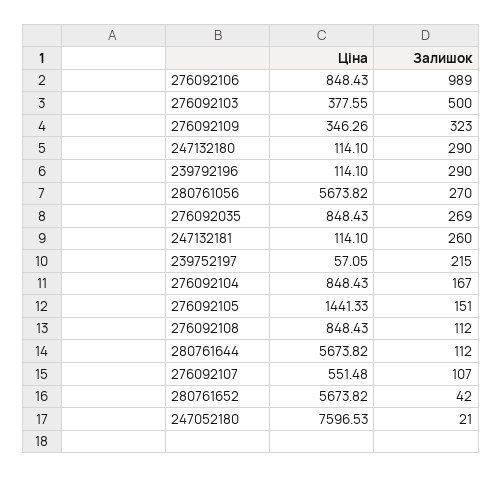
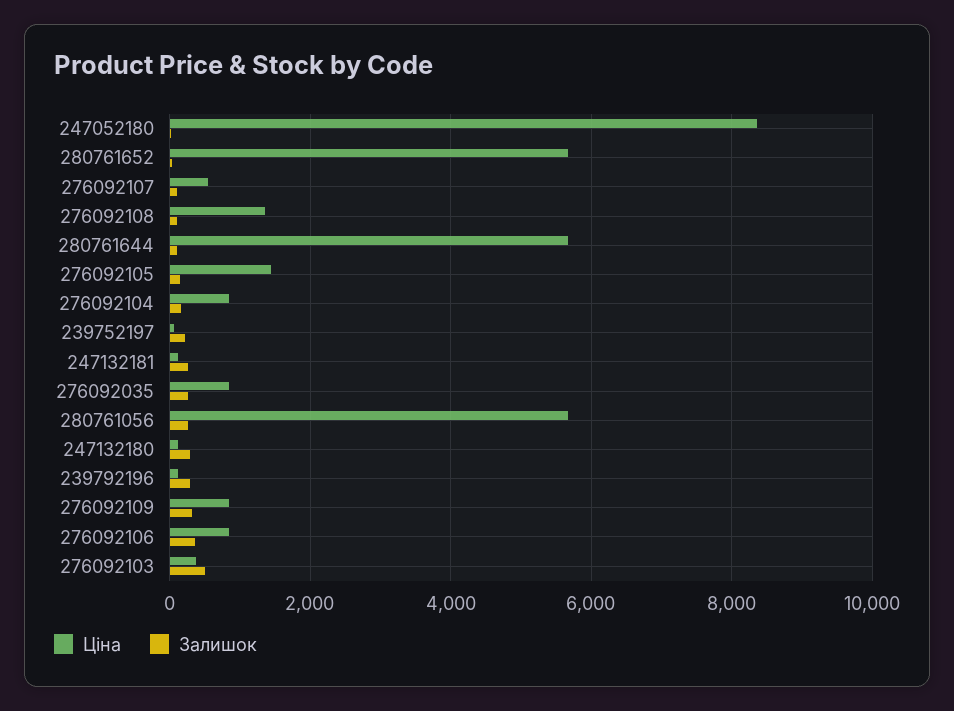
Залишок, 276092106: 989 -> 400
Ціна, 276092109: 346.26 -> 800
Ціна, 276092108: 848.43 -> 1400
Ціна, 247052180: 7596.53 -> 8400

